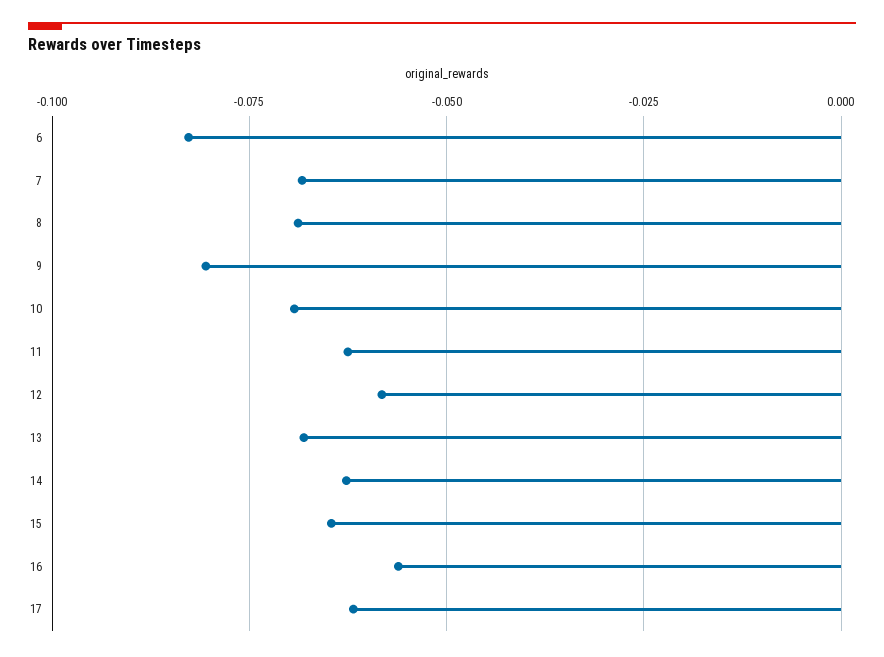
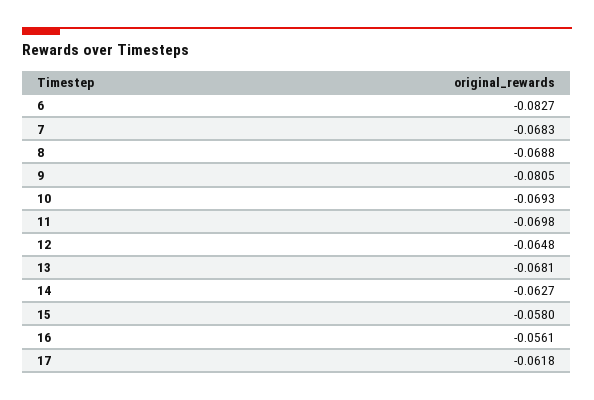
11: -0.0625 -> -0.0698
12: -0.0575 -> -0.0648
15: -0.065 -> -0.058

